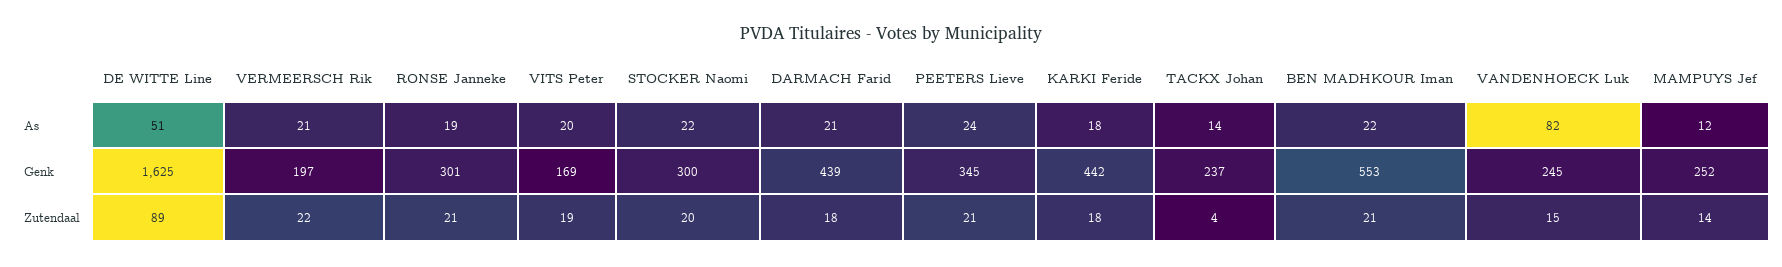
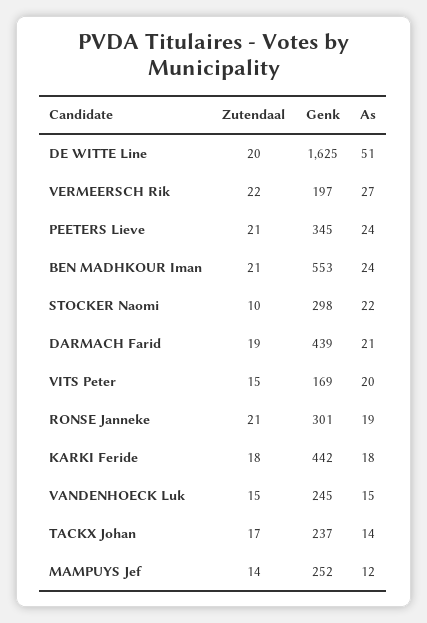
VERMEERSCH Rik, As: 21 -> 27
BEN MADHKOUR Iman, As: 22 -> 24
VANDENHOECK Luk, As: 82 -> 15
STOCKER Naomi, Genk: 300 -> 298
DE WITTE Line, Zutendaal: 89 -> 20
VITS Peter, Zutendaal: 19 -> 15
STOCKER Naomi, Zutendaal: 20 -> 10
DARMACH Farid, Zutendaal: 18 -> 19
TACKX Johan, Zutendaal: 4 -> 17

